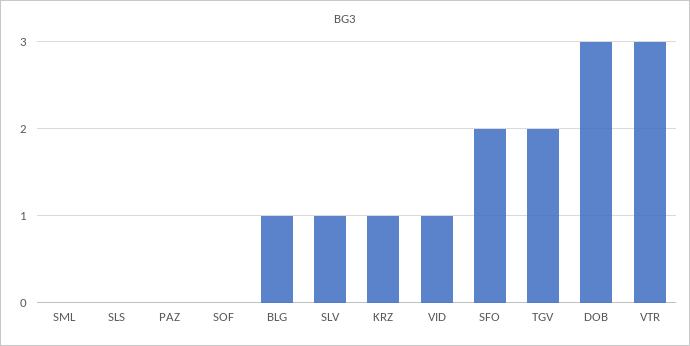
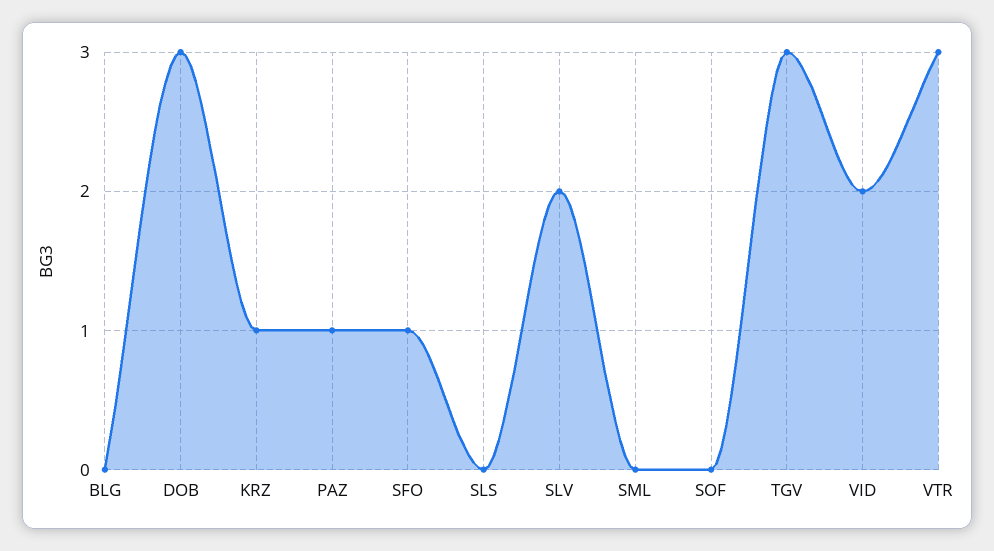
PAZ: 0 -> 1
BLG: 1 -> 0
SLV: 1 -> 2
VID: 1 -> 2
SFO: 2 -> 1
TGV: 2 -> 3

